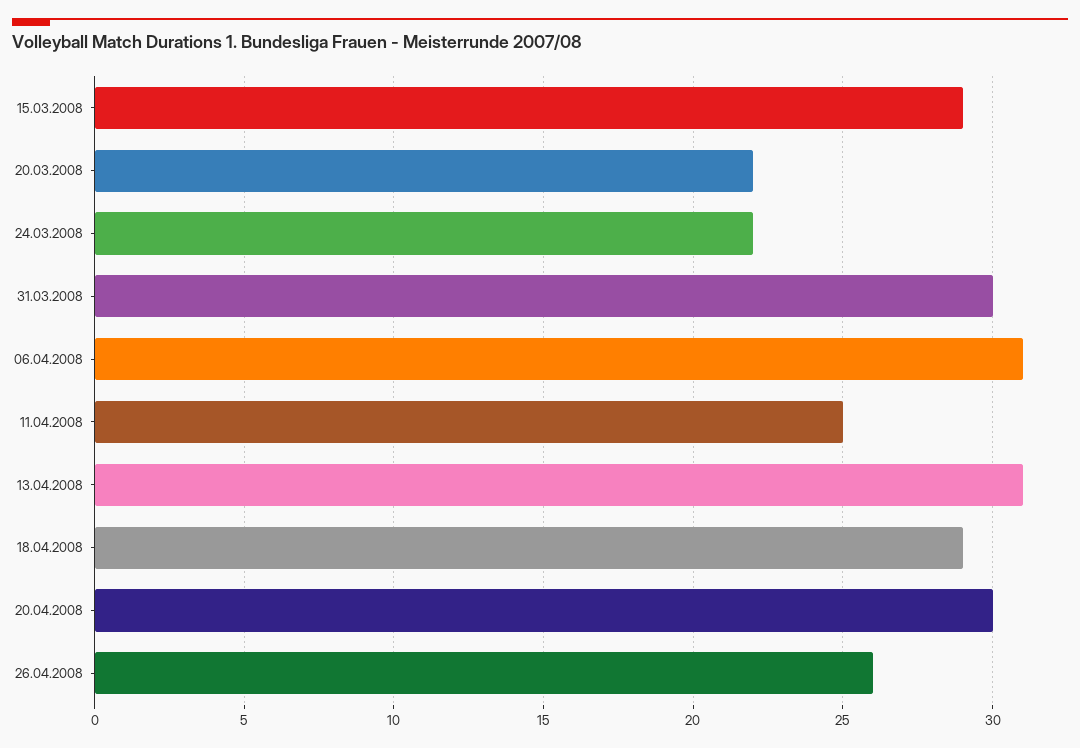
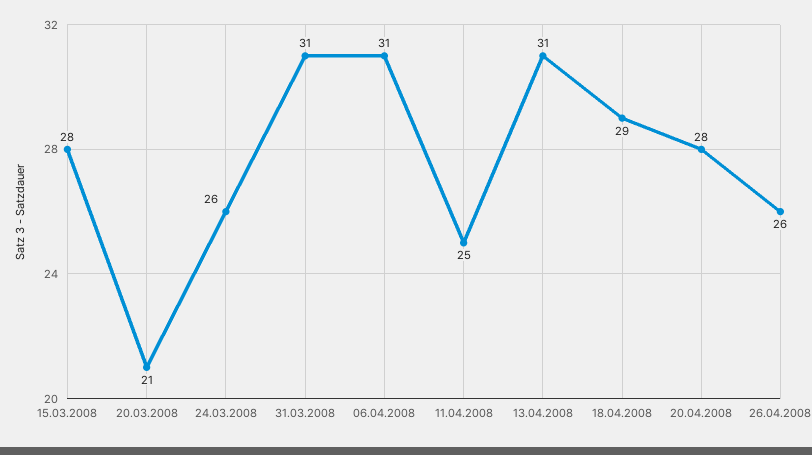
15.03.2008: 29 -> 28
20.03.2008: 22 -> 21
24.03.2008: 22 -> 26
31.03.2008: 30 -> 31
20.04.2008: 30 -> 28

